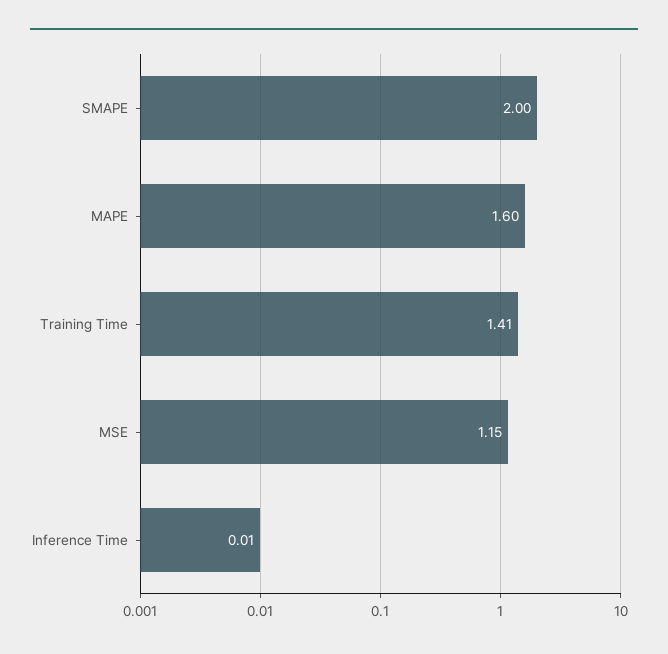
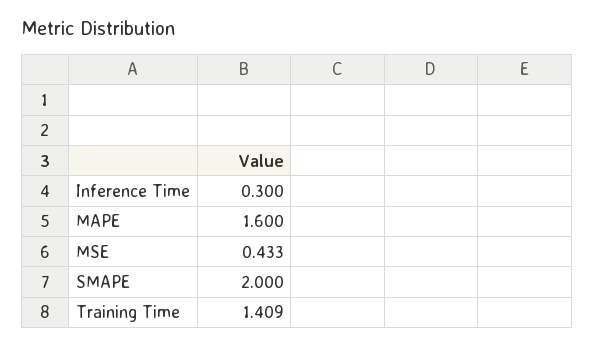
MSE: 1.15 -> 0.433
Inference Time: 0.01 -> 0.3

